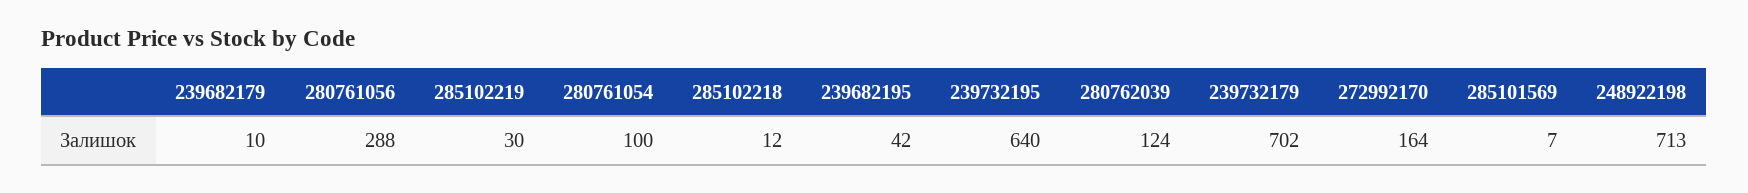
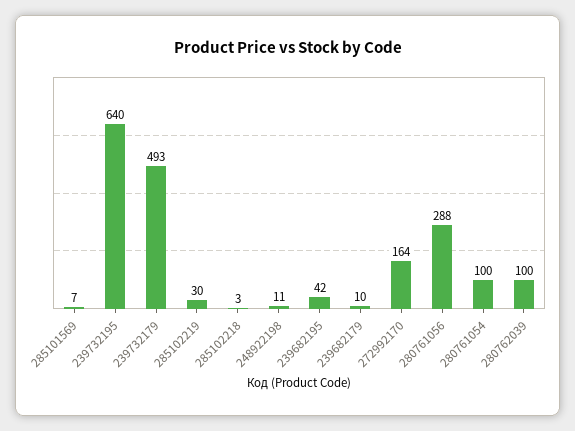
285102218: 12 -> 3
280762039: 124 -> 100
239732179: 702 -> 493
248922198: 713 -> 11

